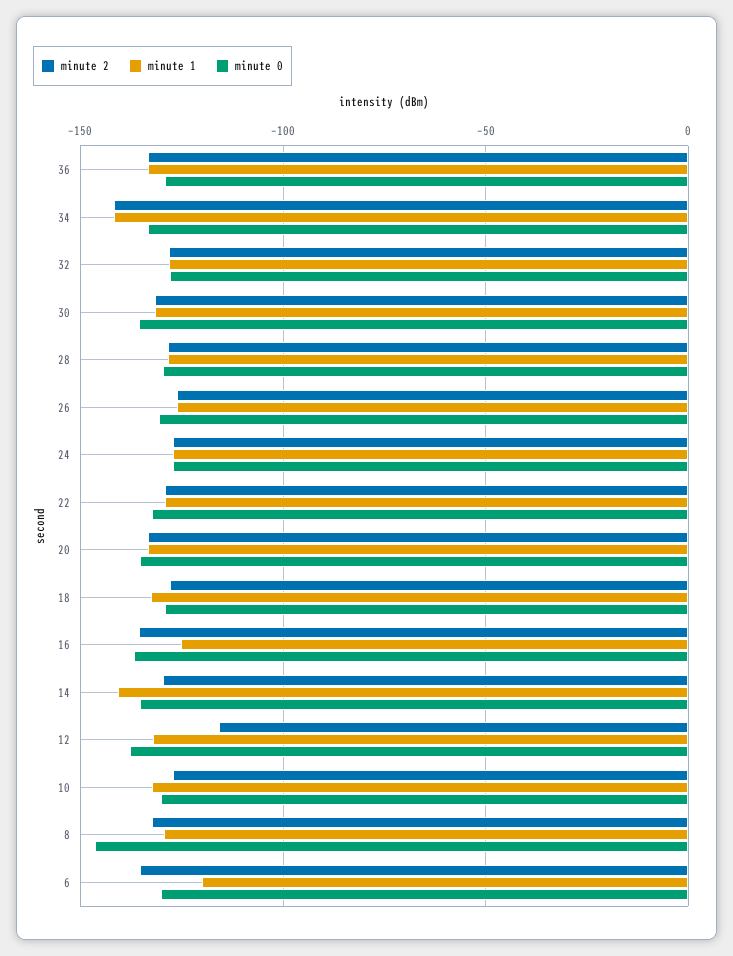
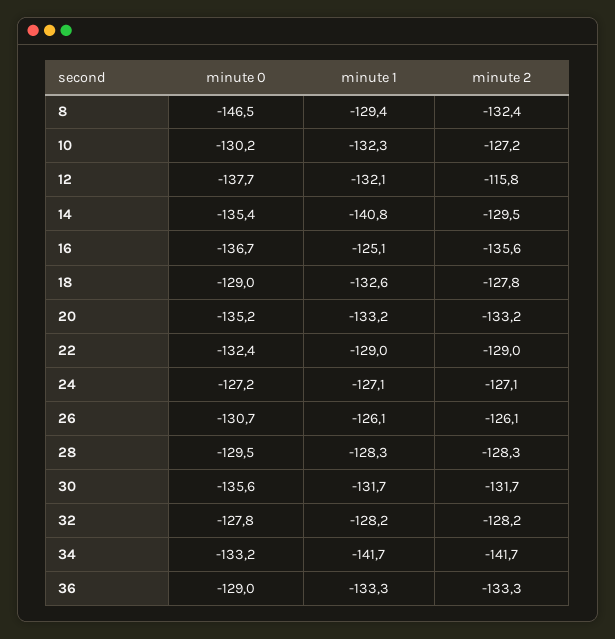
minute 2, 6: -135 -> none
minute 1, 6: -120 -> none
minute 0, 6: -130 -> none

